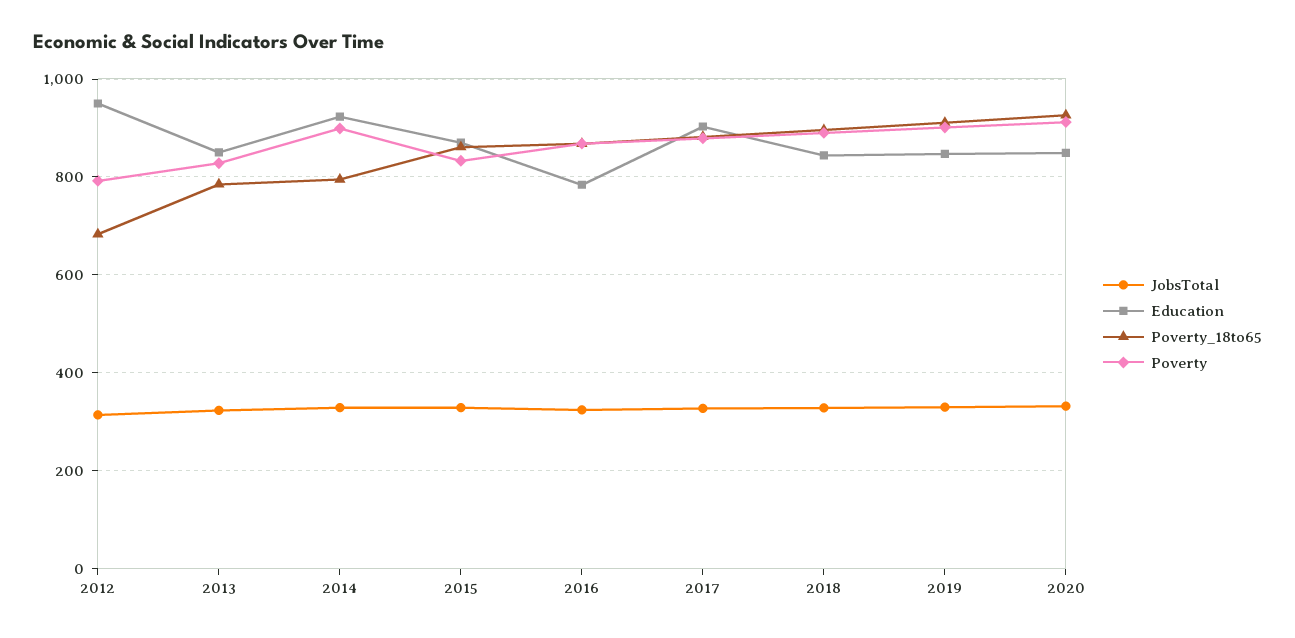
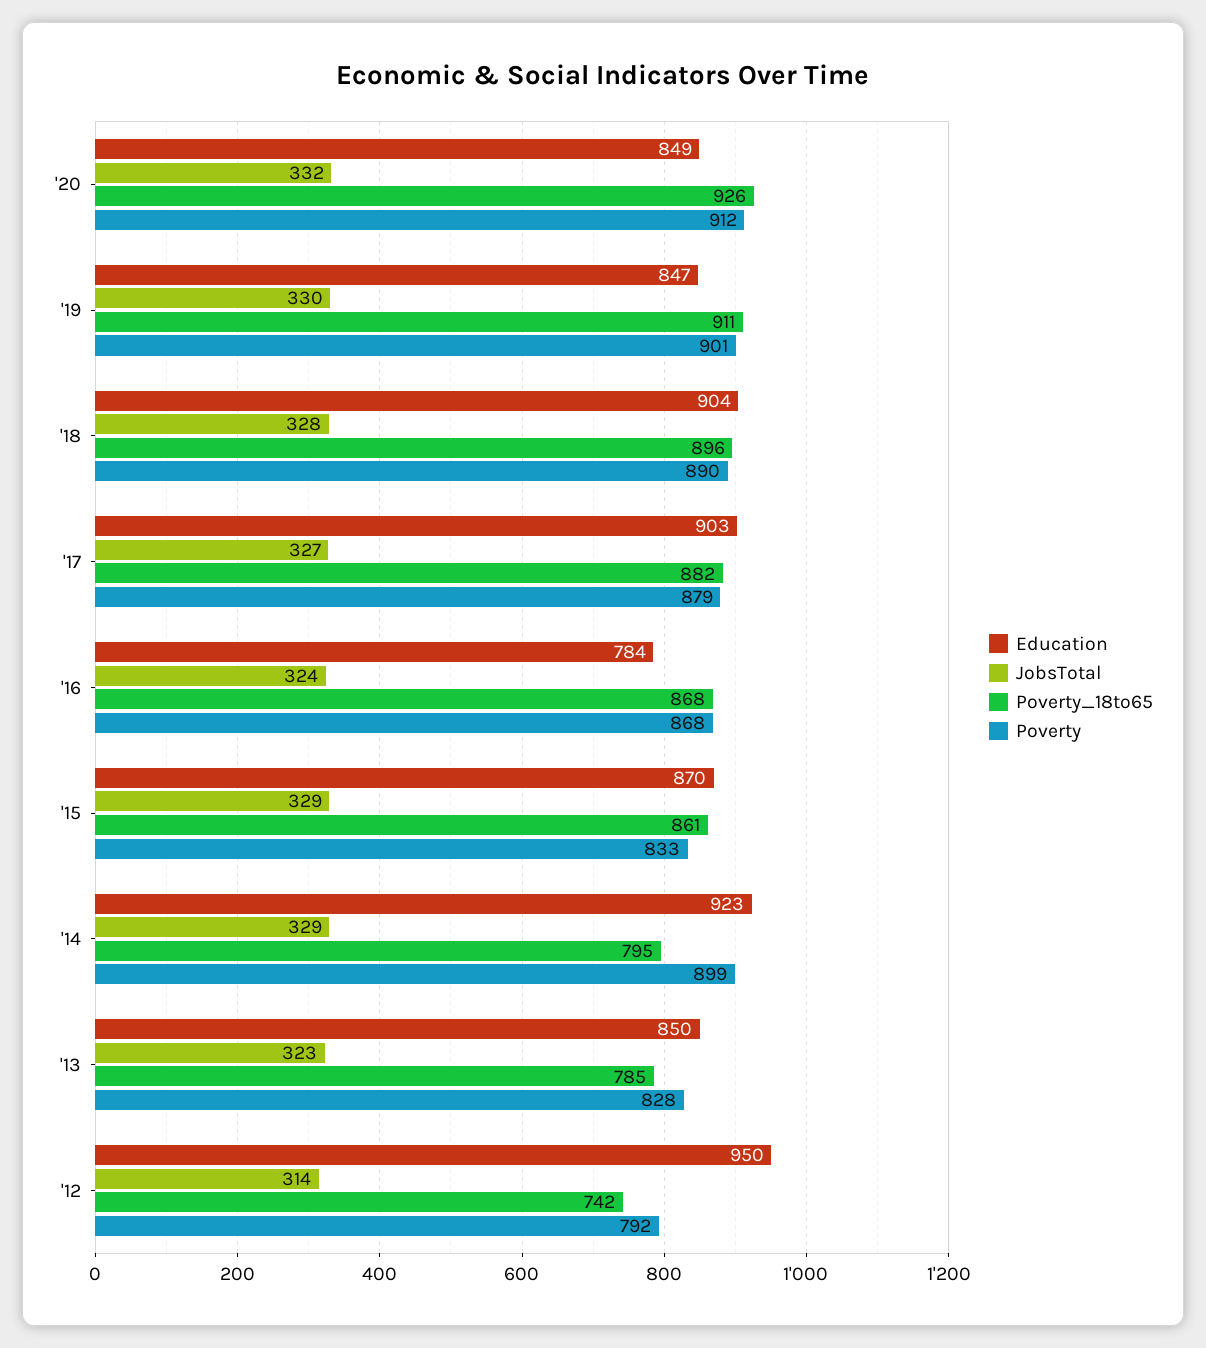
Poverty_18to65, 2012: 680 -> 742
Education, 2018: 840 -> 904

